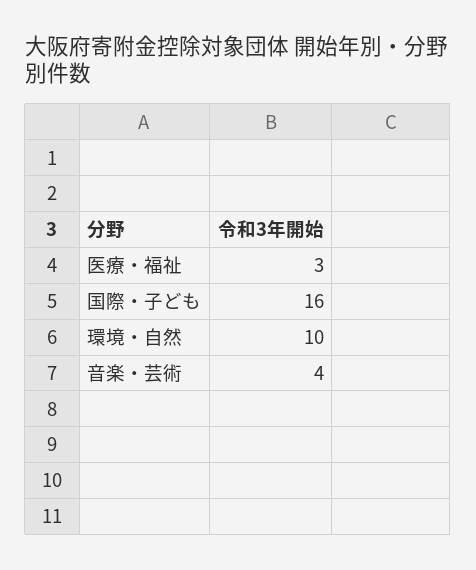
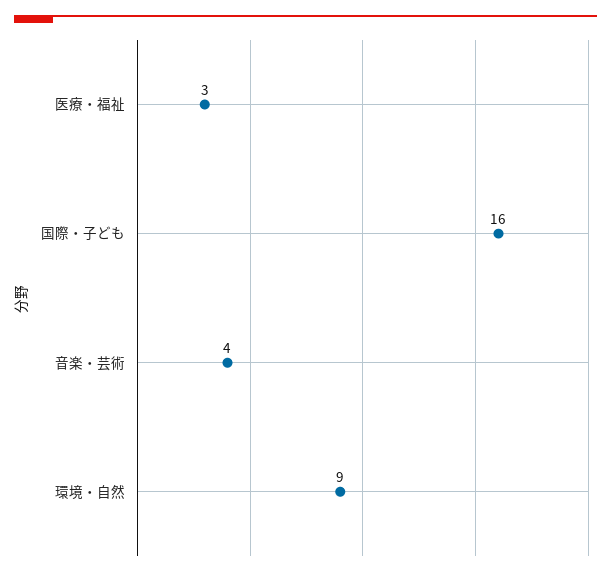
環境・自然: 10 -> 9

